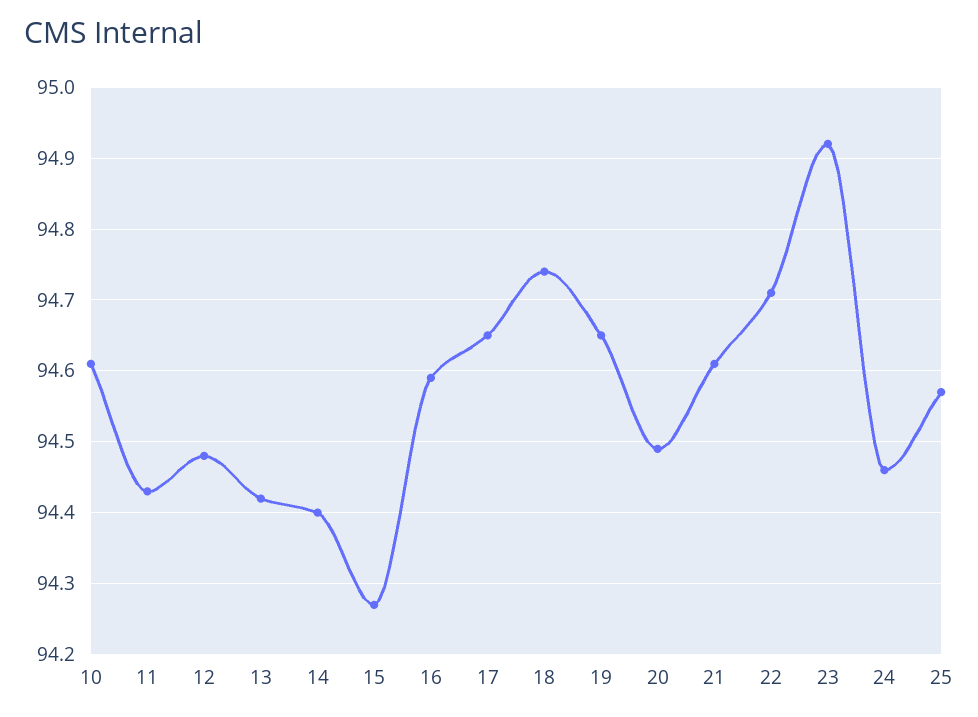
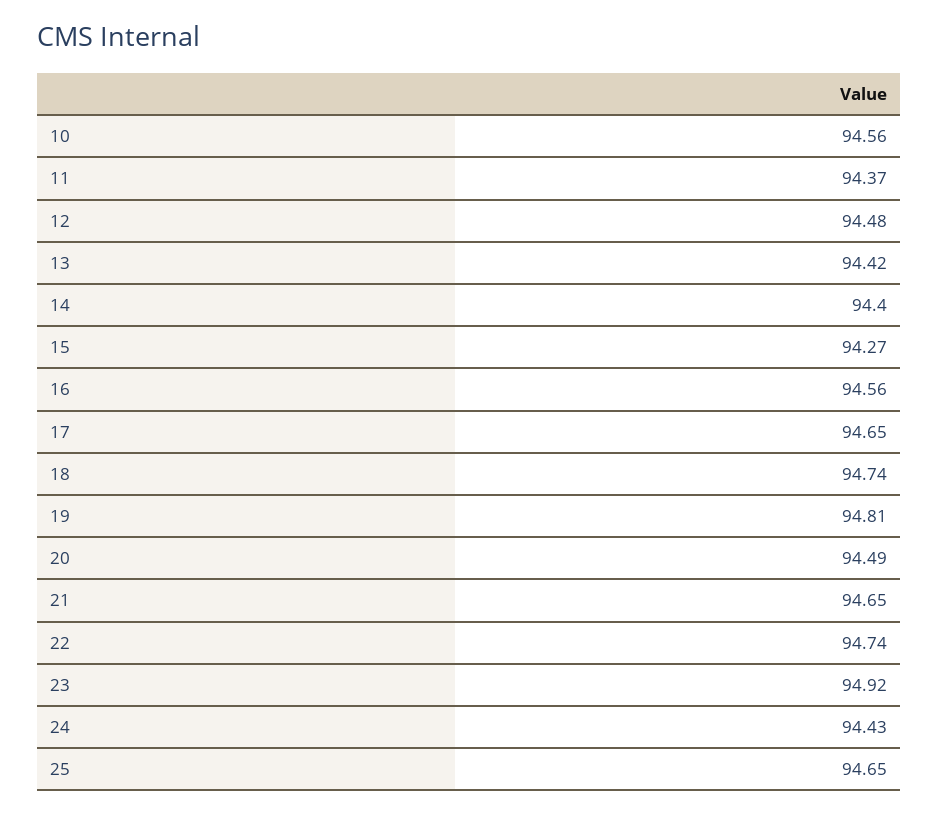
10: 94.61 -> 94.56
11: 94.43 -> 94.37
16: 94.59 -> 94.56
19: 94.65 -> 94.81
21: 94.61 -> 94.65
22: 94.71 -> 94.74
24: 94.46 -> 94.43
25: 94.57 -> 94.65

